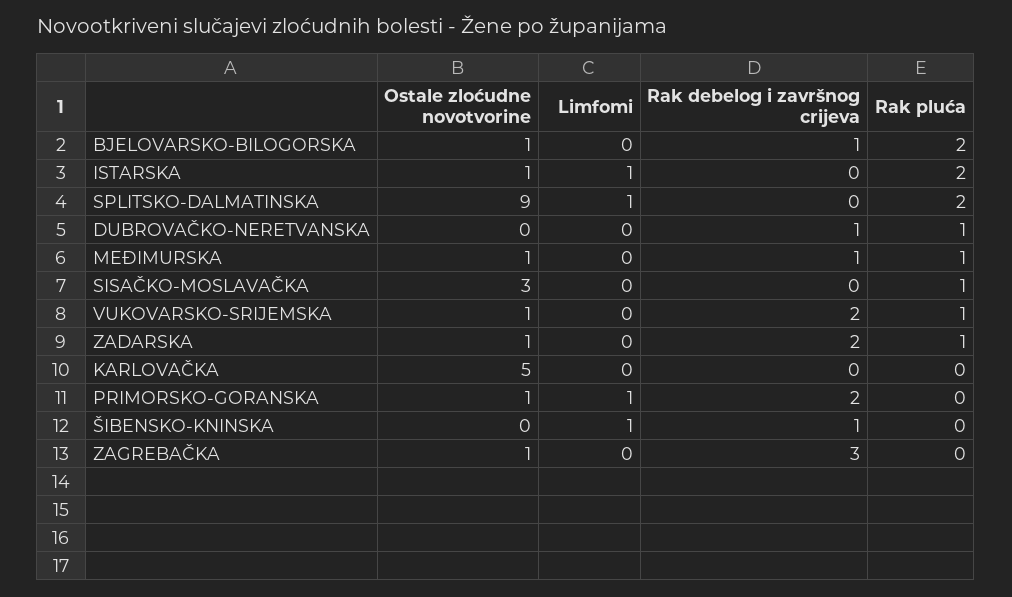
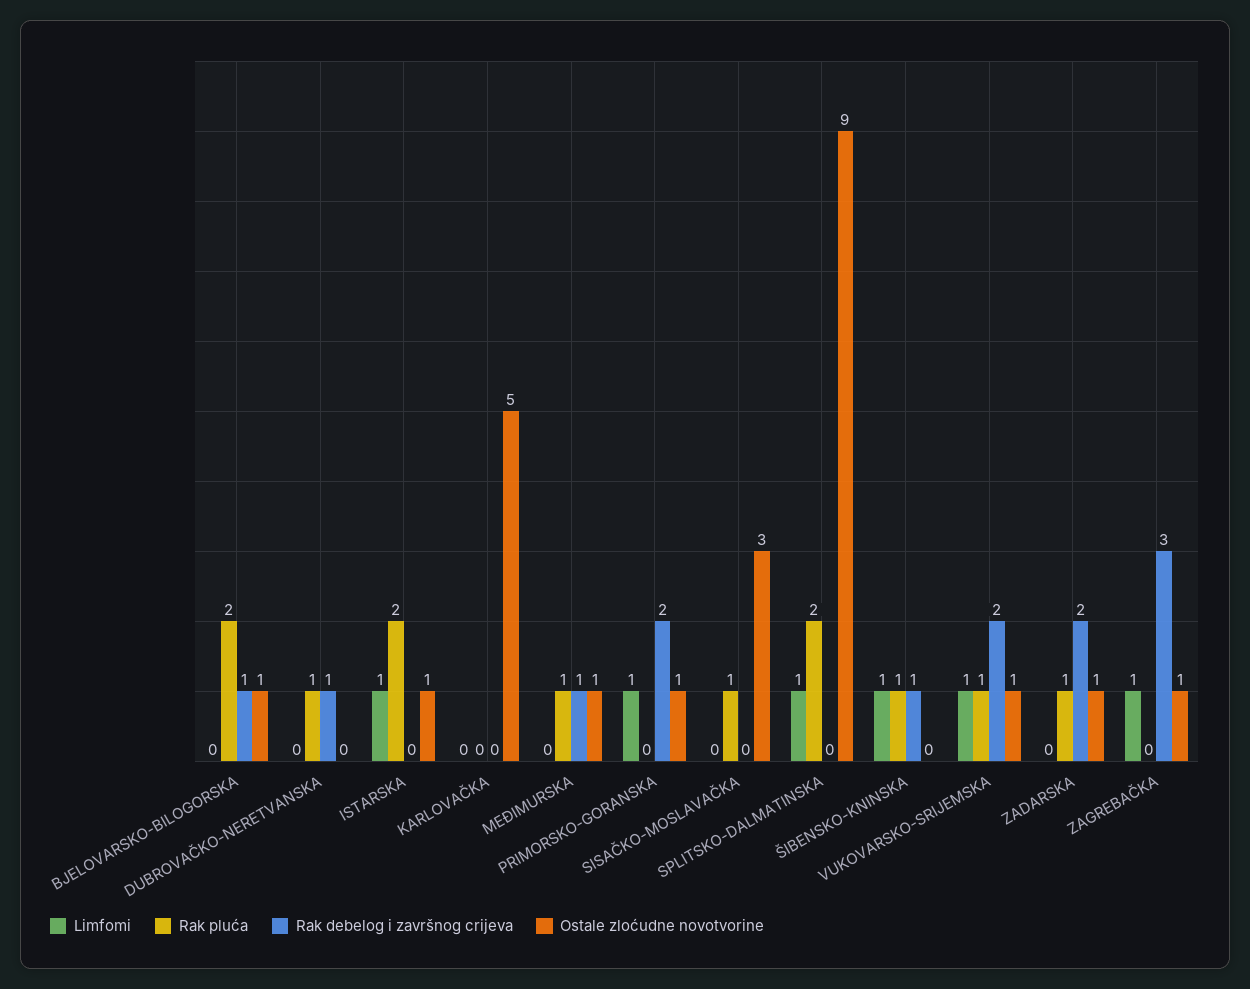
Limfomi, VUKOVARSKO-SRIJEMSKA: 0 -> 1
Rak pluća, ŠIBENSKO-KNINSKA: 0 -> 1
Limfomi, ZAGREBAČKA: 0 -> 1

